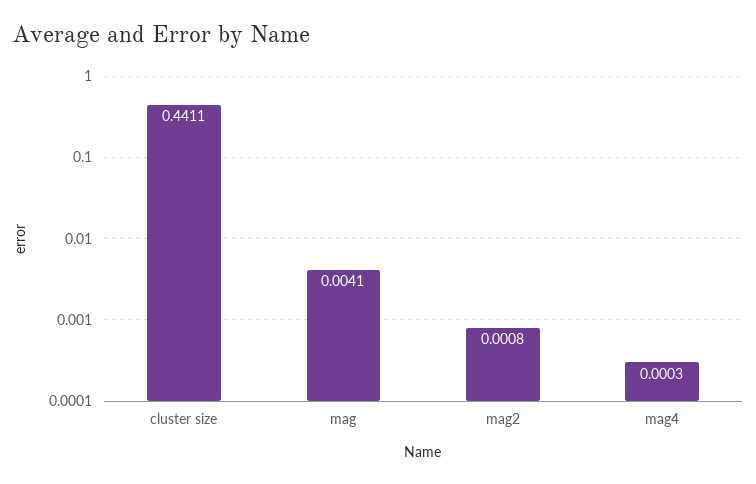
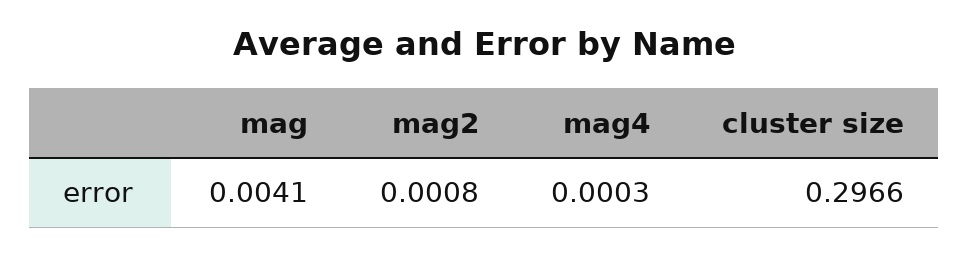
cluster size: 0.4411 -> 0.2966

